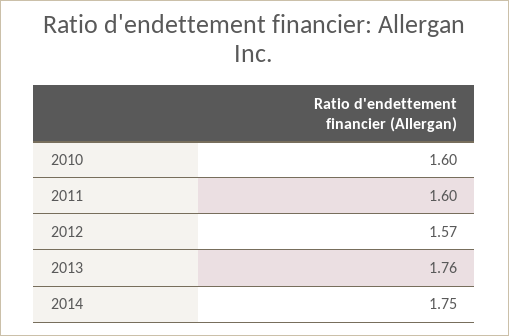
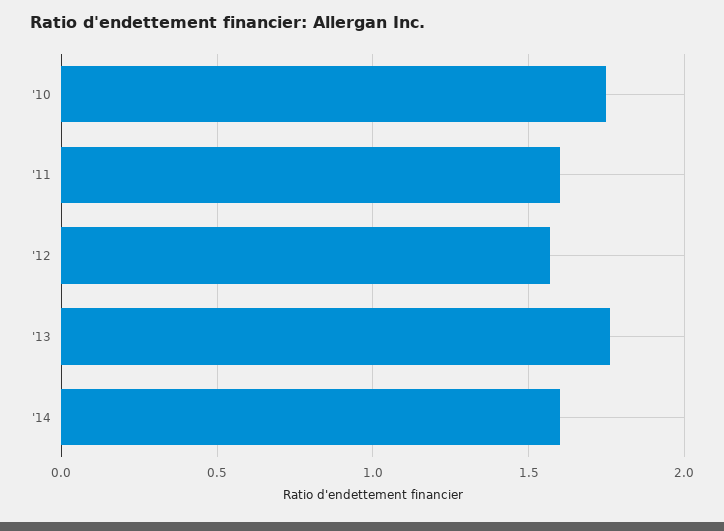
2010: 1.6 -> 1.75
2014: 1.75 -> 1.6

